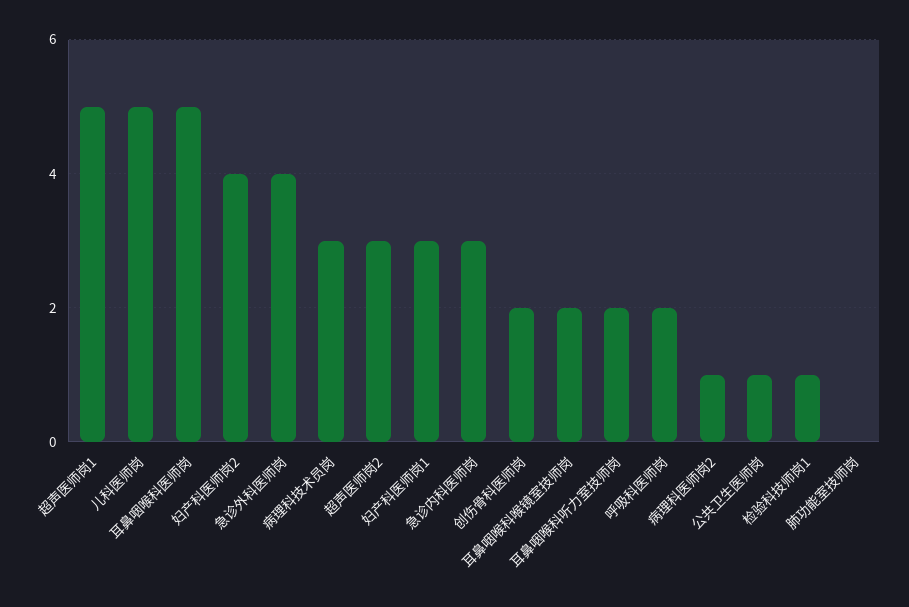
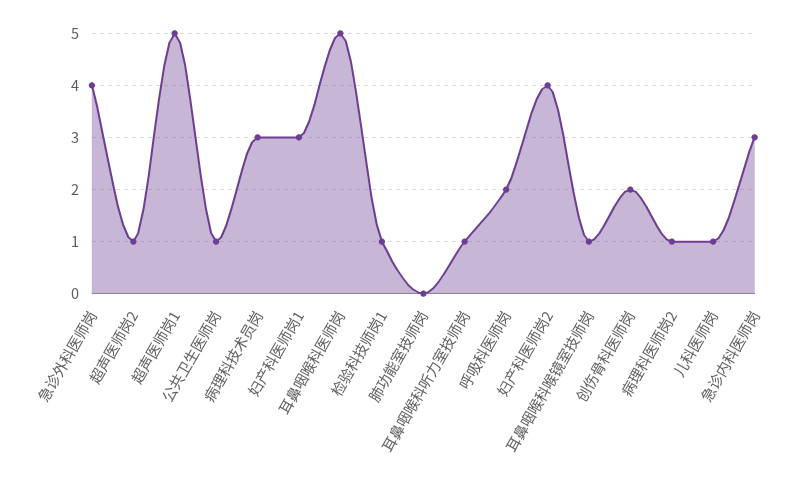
儿科医师岗: 5 -> 1
超声医师岗2: 3 -> 1
耳鼻咽喉科喉镜室技师岗: 2 -> 1
耳鼻咽喉科听力室技师岗: 2 -> 1

